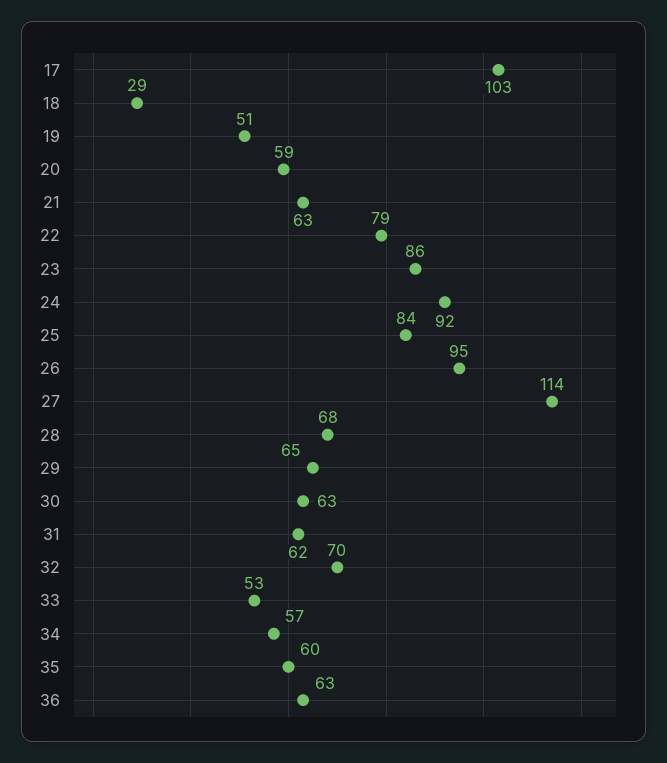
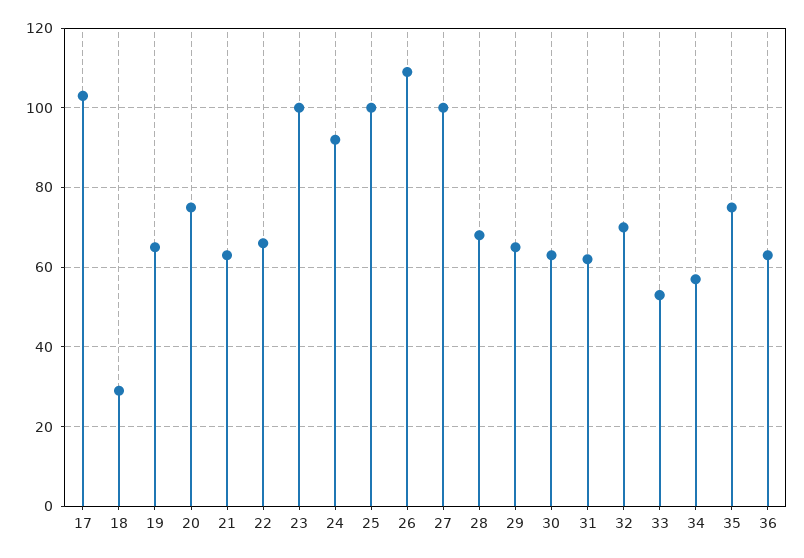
19: 51 -> 65
20: 59 -> 75
22: 79 -> 65
23: 86 -> 100
25: 84 -> 100
26: 95 -> 110
27: 114 -> 100
35: 60 -> 75

